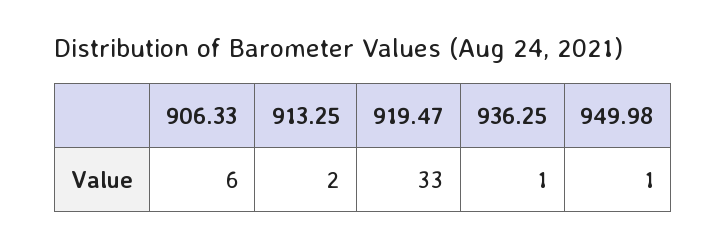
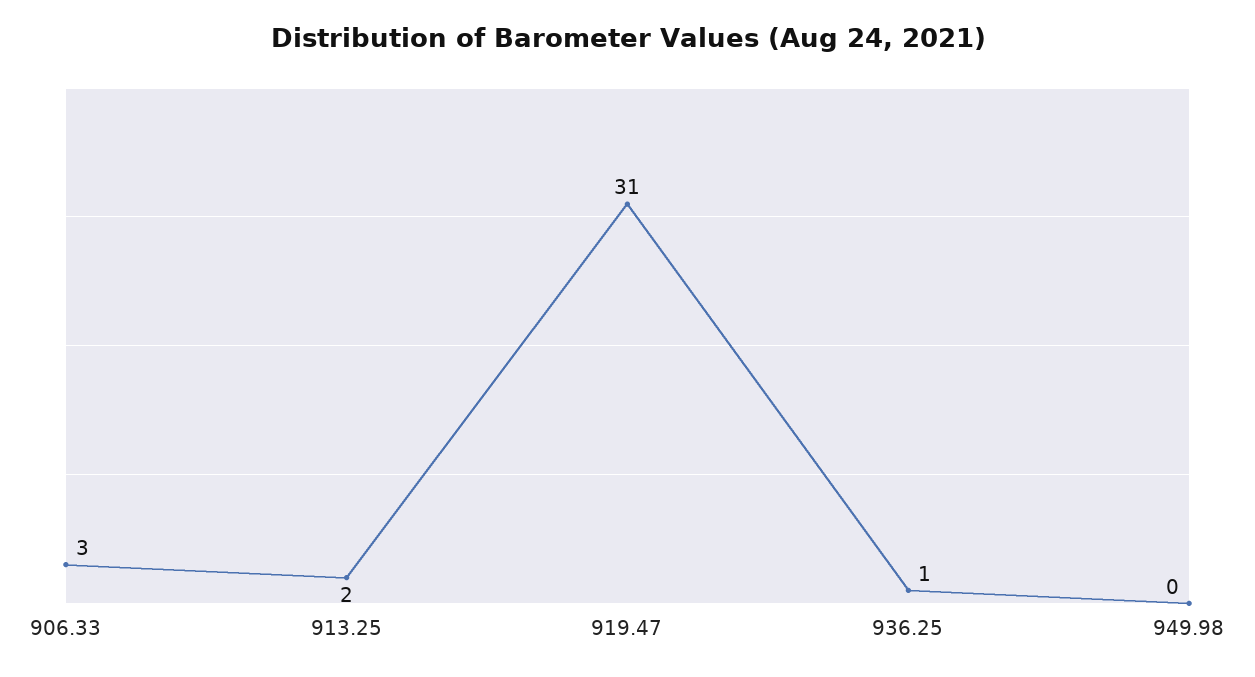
906.33: 6 -> 3
919.47: 33 -> 31
949.98: 1 -> 0

